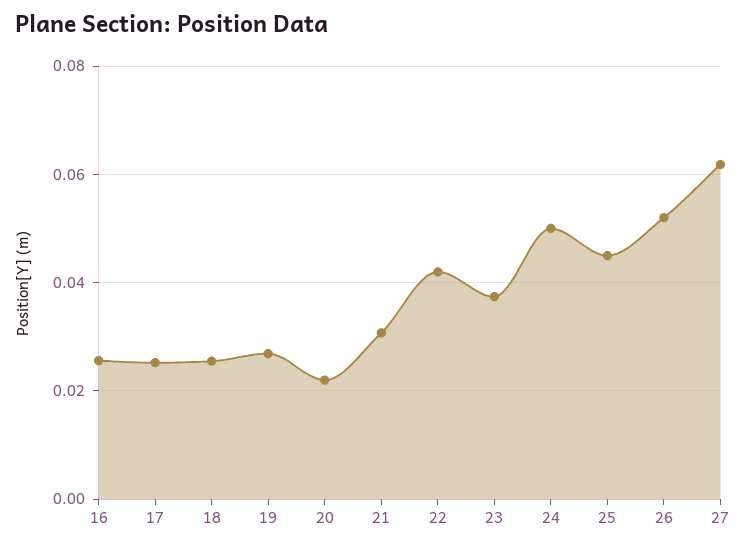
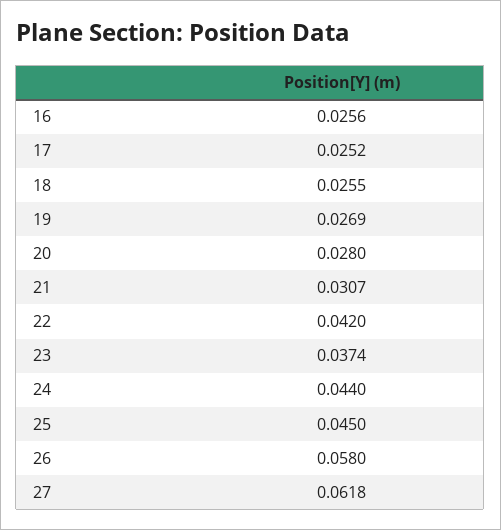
20: 0.022 -> 0.028
24: 0.05 -> 0.044
26: 0.052 -> 0.058

